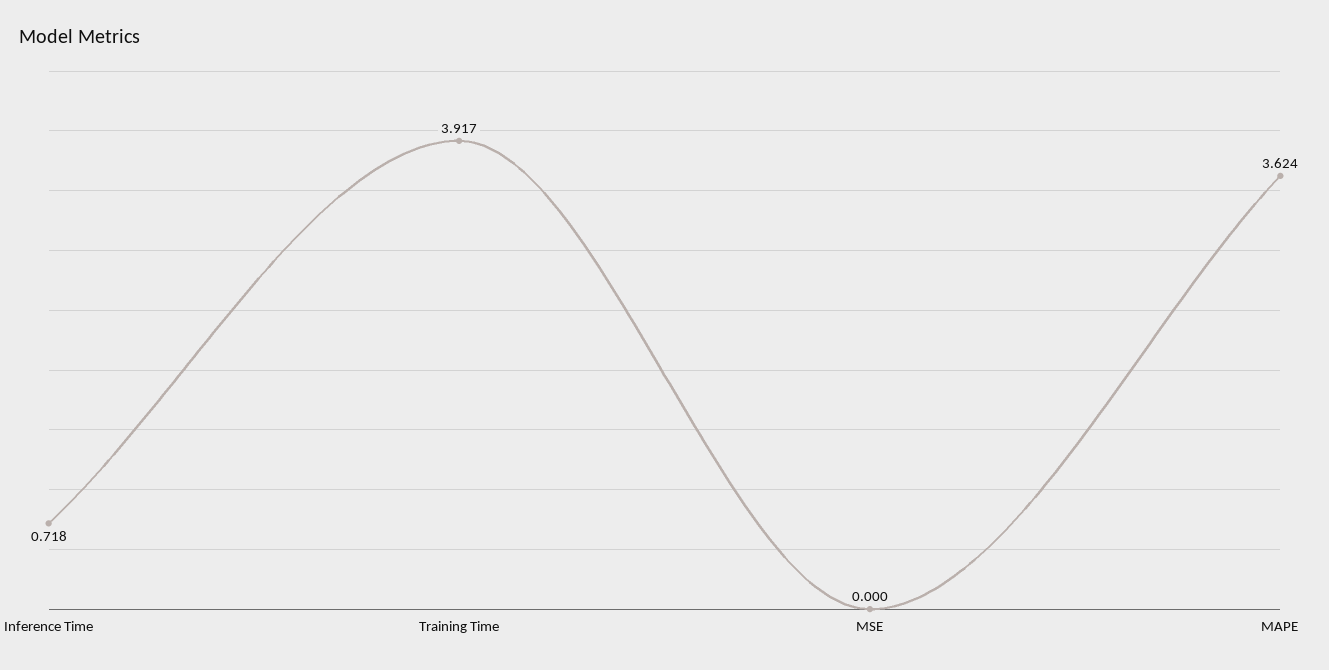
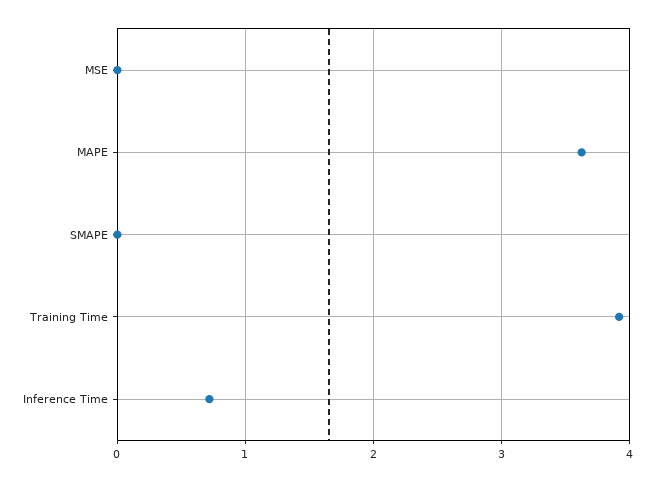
SMAPE: none -> 0

